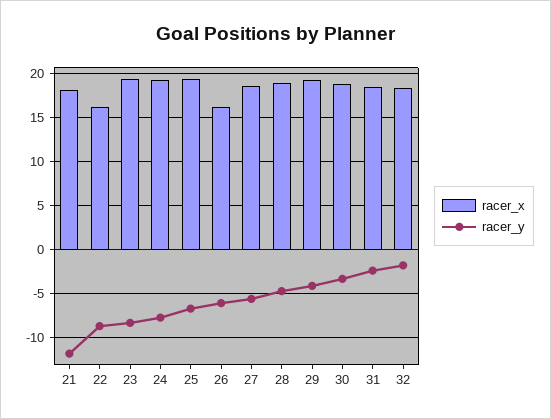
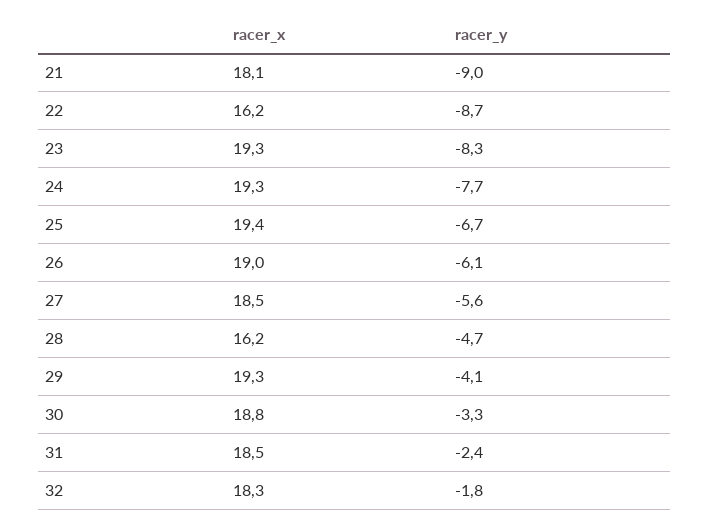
racer_y, 21: -12 -> -9
racer_x, 26: 16 -> 19
racer_x, 28: 19 -> 16.2

